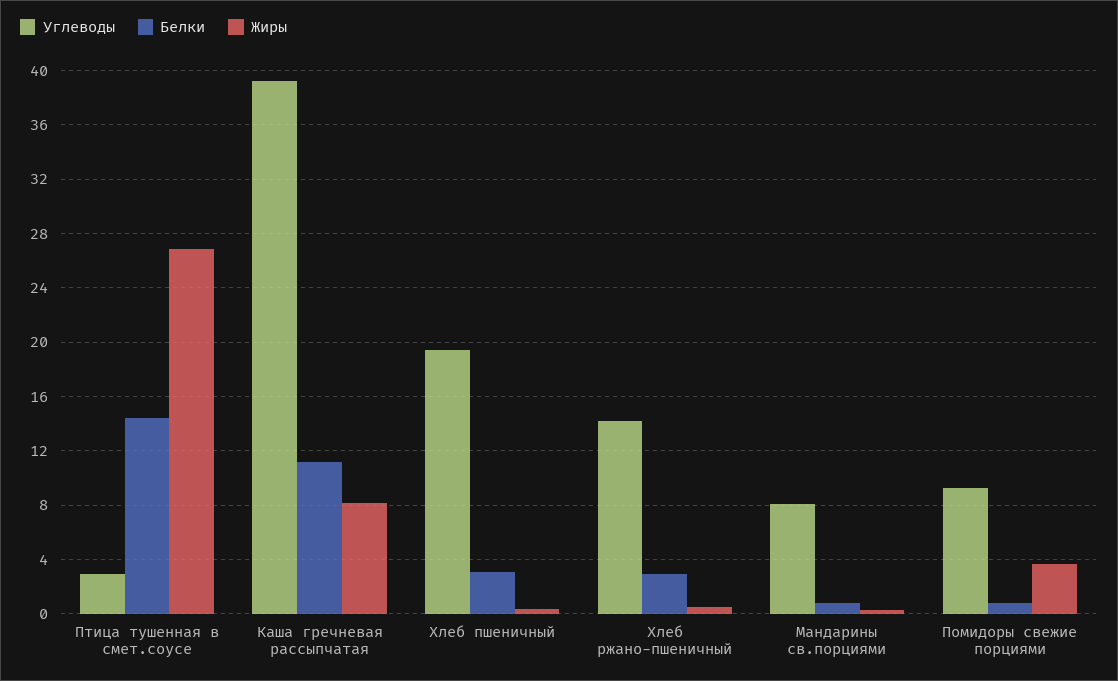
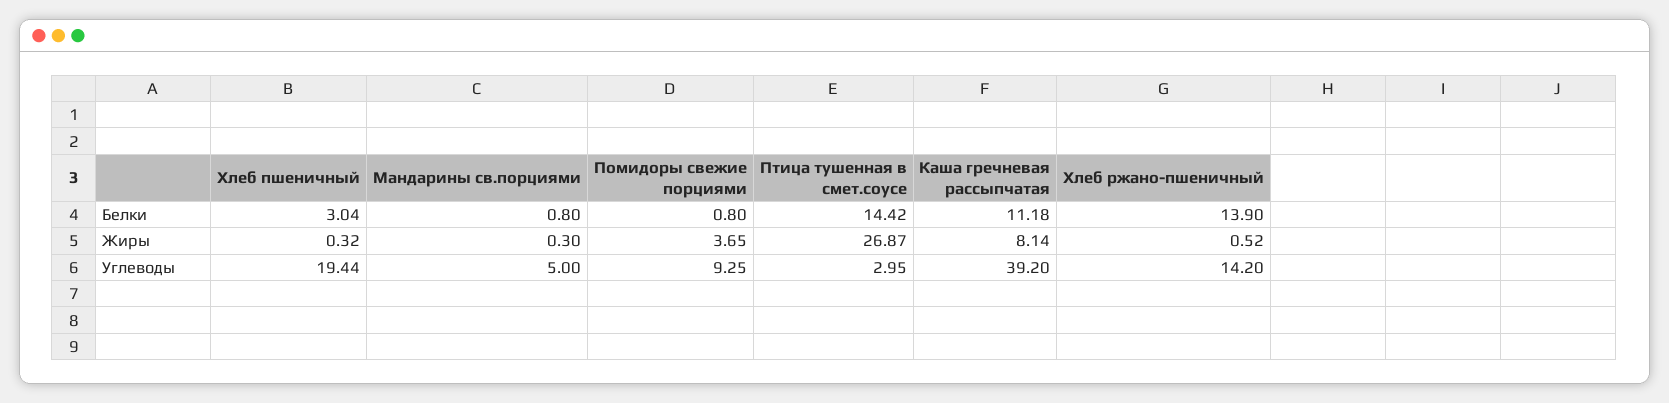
Белки, Хлеб ржано-пшеничный: 3 -> 13.9
Углеводы, Мандарины св.порциями: 8 -> 5

